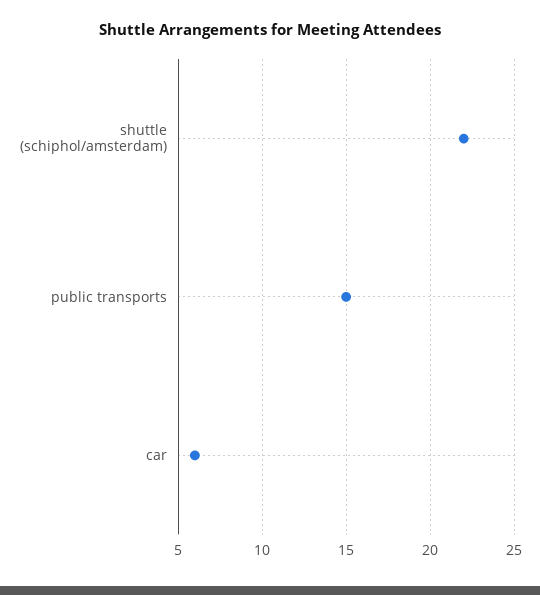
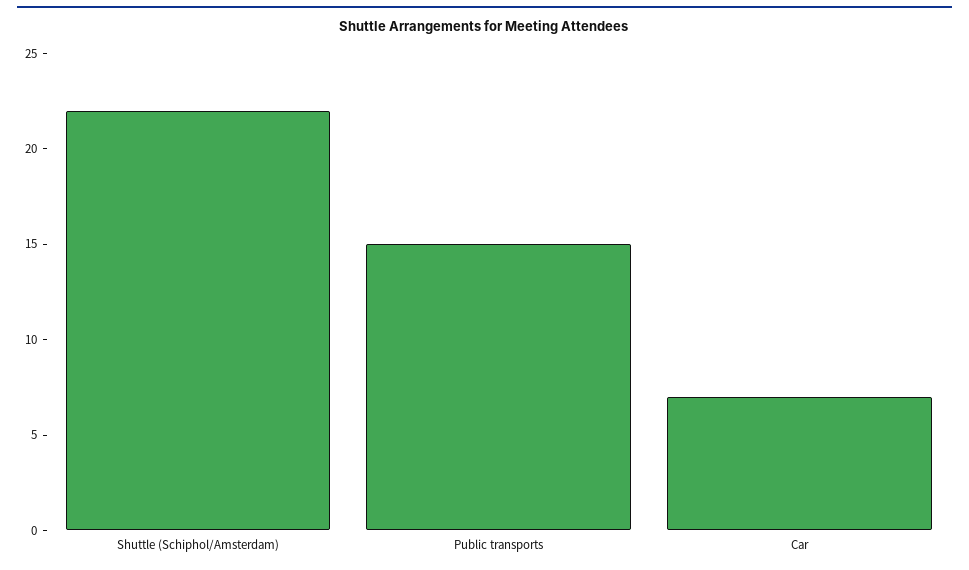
car: 6 -> 7

